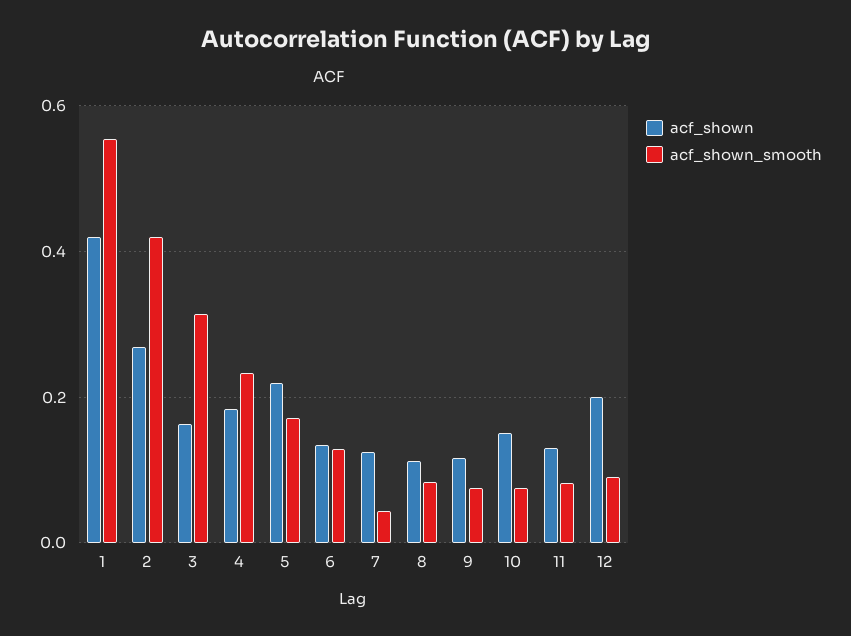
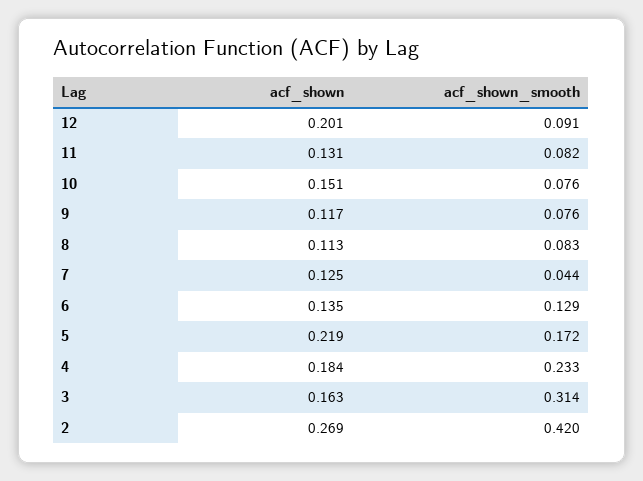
acf_shown, 1: 0.42 -> none
acf_shown_smooth, 1: 0.56 -> none

